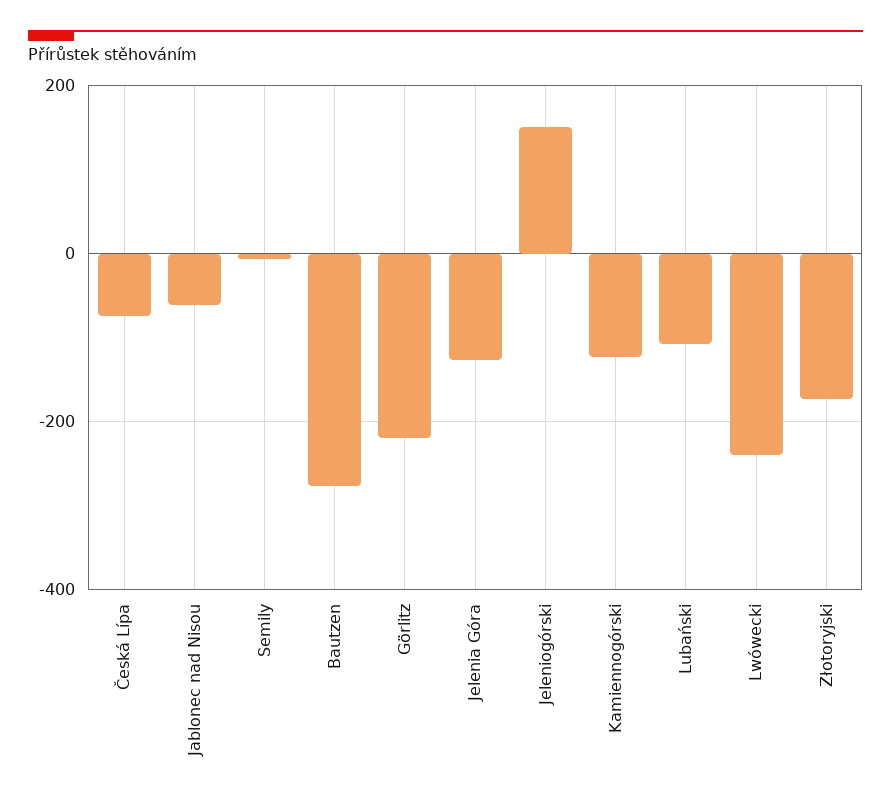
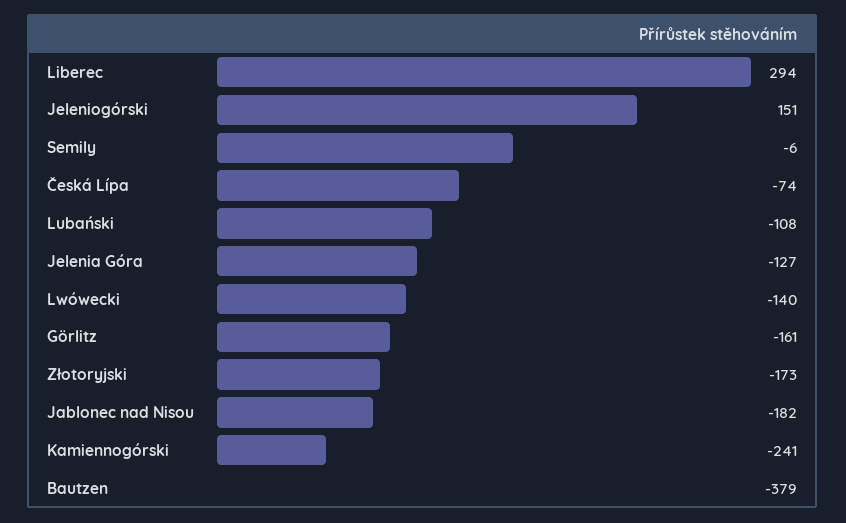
Jablonec nad Nisou: -60 -> -182
Bautzen: -280 -> -379
Görlitz: -220 -> -161
Kamiennogórski: -120 -> -241
Lwówecki: -240 -> -140
Liberec: none -> 294

